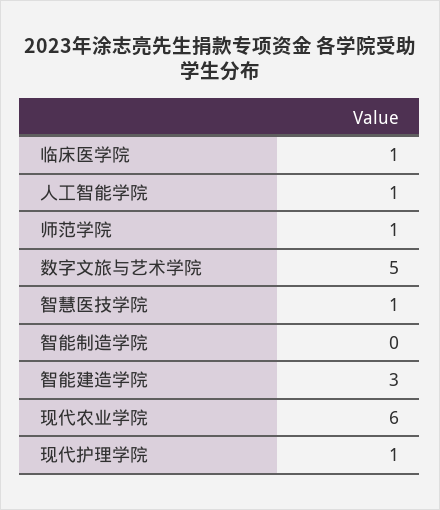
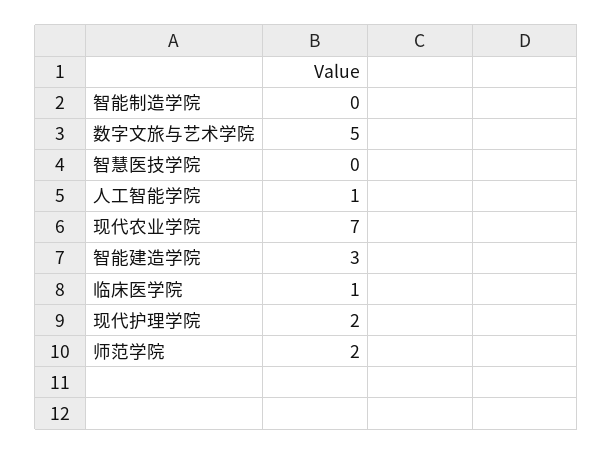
师范学院: 1 -> 2
智慧医技学院: 1 -> 0
现代农业学院: 6 -> 7
现代护理学院: 1 -> 2

